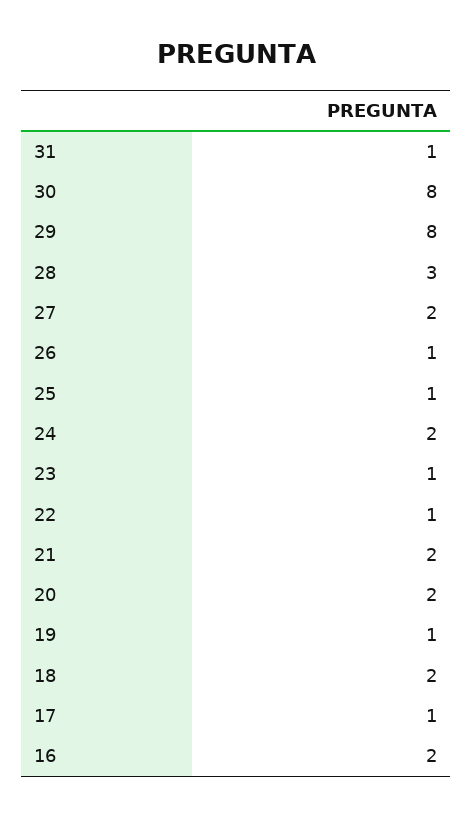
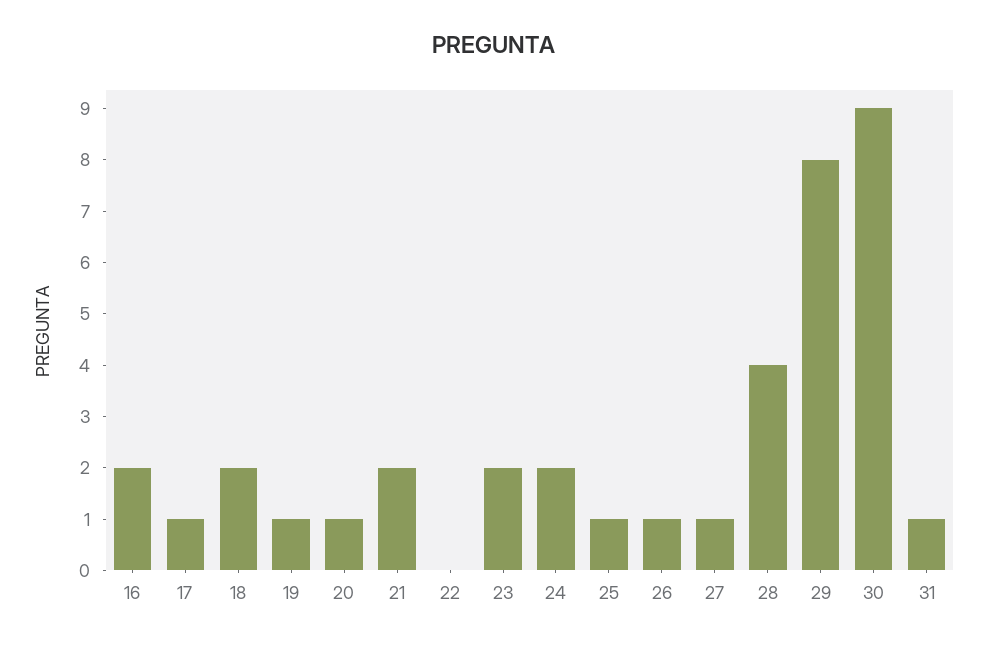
30: 8 -> 9
28: 3 -> 4
27: 2 -> 1
23: 1 -> 2
22: 1 -> 0
20: 2 -> 1

